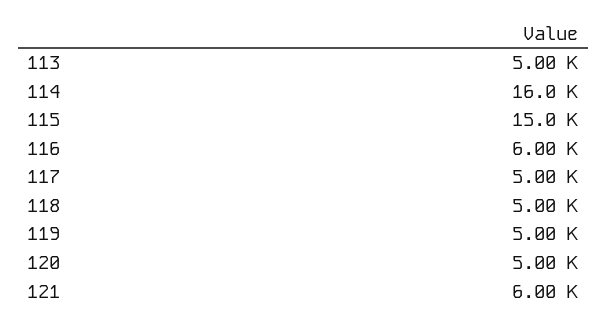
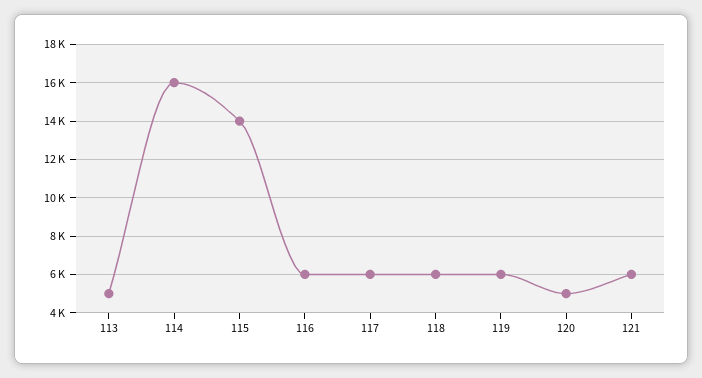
115: 15000 -> 14000
117: 5000 -> 6000
118: 5000 -> 6000
119: 5000 -> 6000

